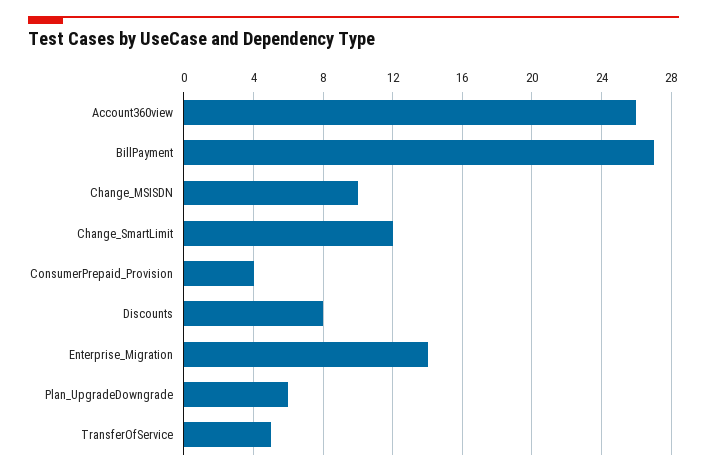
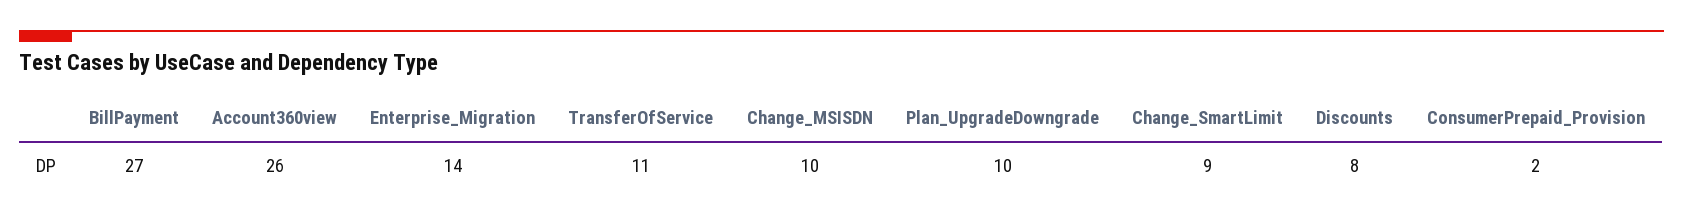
Change_SmartLimit: 12 -> 9
ConsumerPrepaid_Provision: 4 -> 2
Plan_UpgradeDowngrade: 6 -> 10
TransferOfService: 5 -> 11

